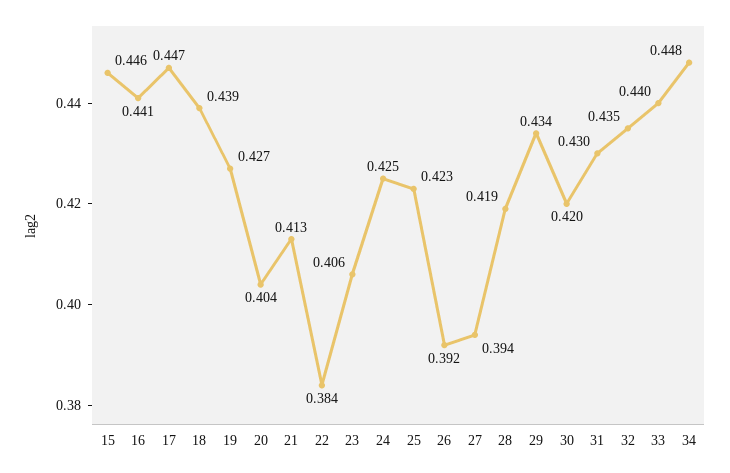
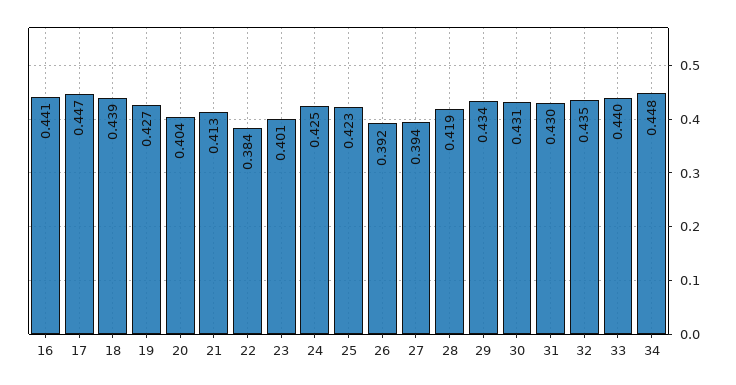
15: 0.446 -> none
23: 0.406 -> 0.401
30: 0.42 -> 0.431

